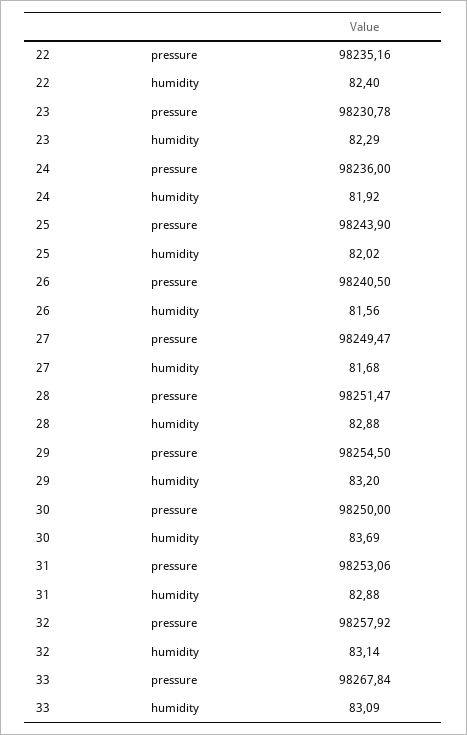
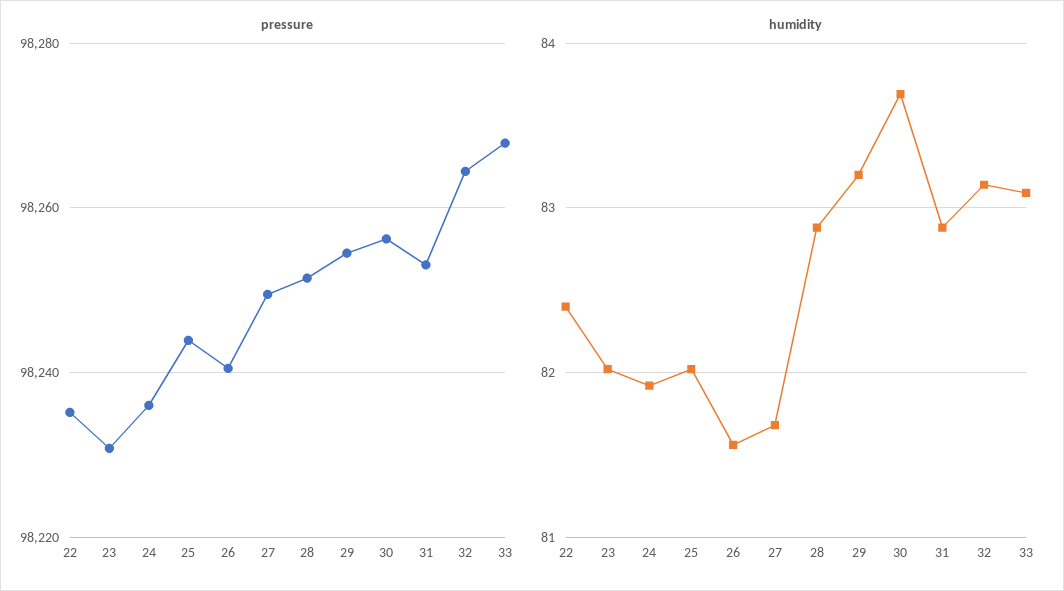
humidity, 23: 82.29 -> 82
pressure, 30: 98250 -> 98256
pressure, 32: 98257.92 -> 98264

